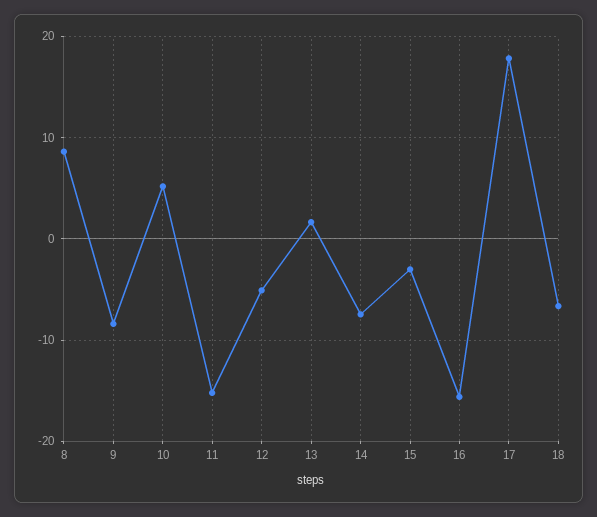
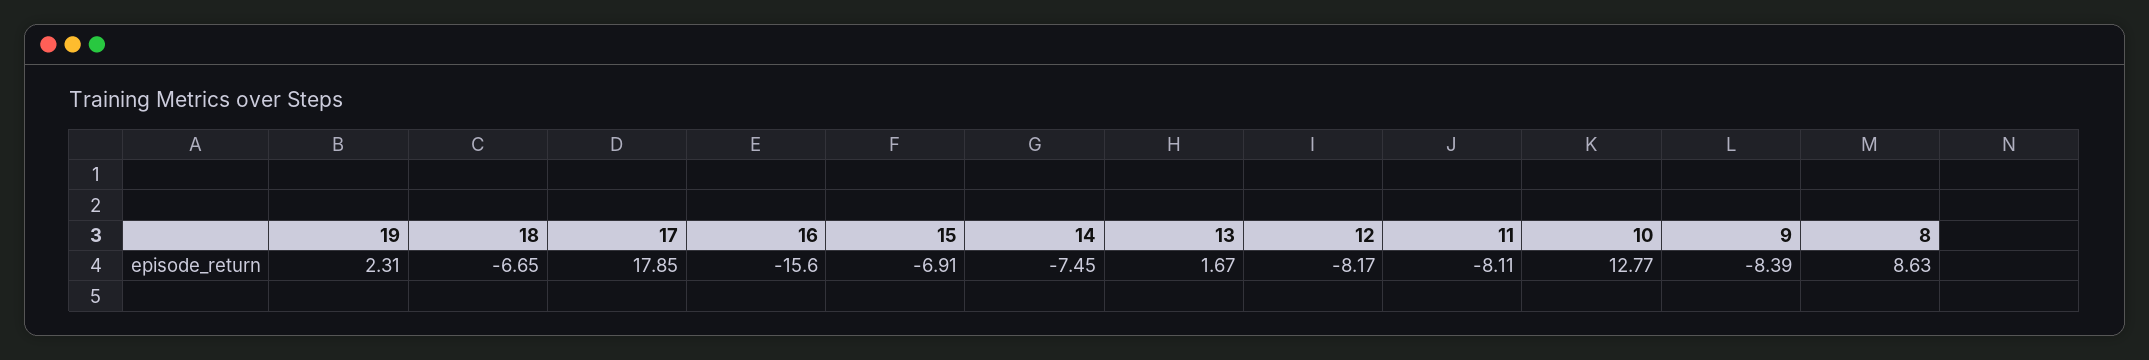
10: 5 -> 12.77
11: -15 -> -8.11
12: -5 -> -8.17
15: -3 -> -6.91
19: none -> 2.31

